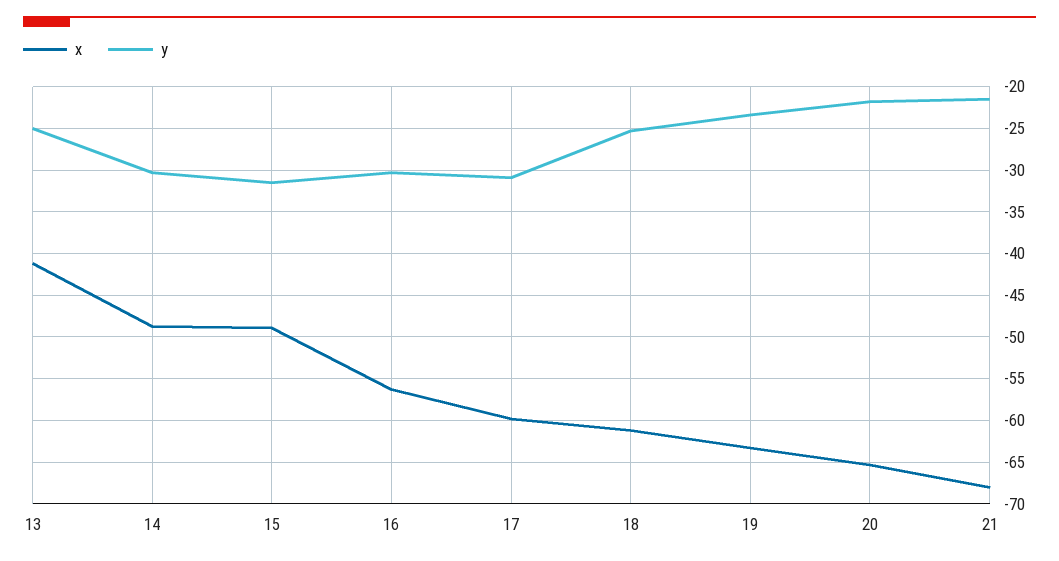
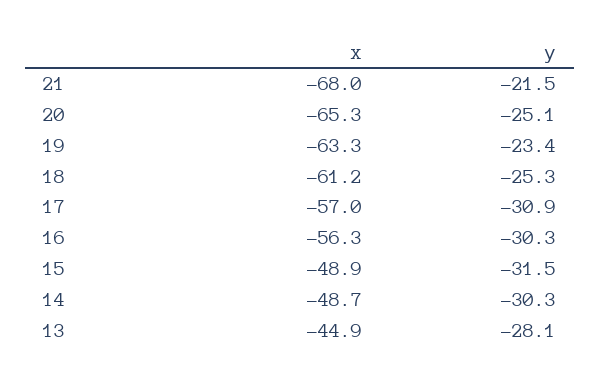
x, 13: -41 -> -44.9
y, 13: -25 -> -28.1
x, 17: -60 -> -57
y, 20: -22 -> -25.1

